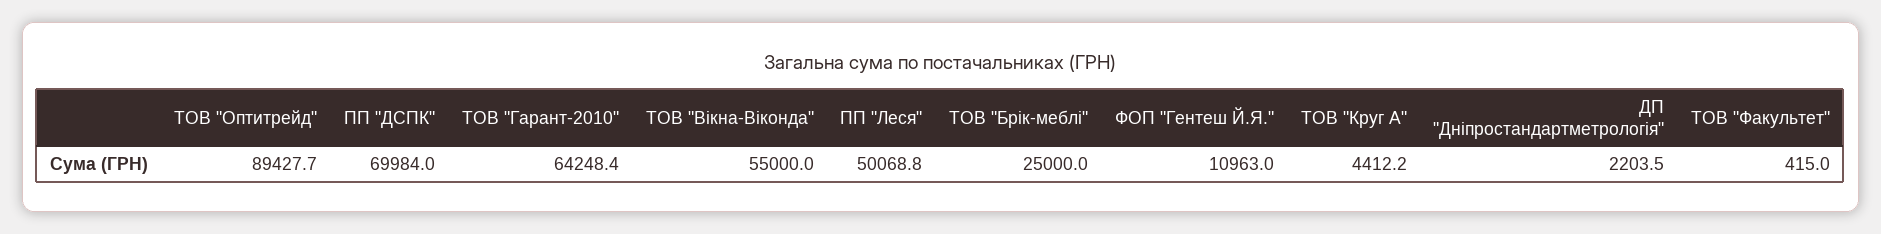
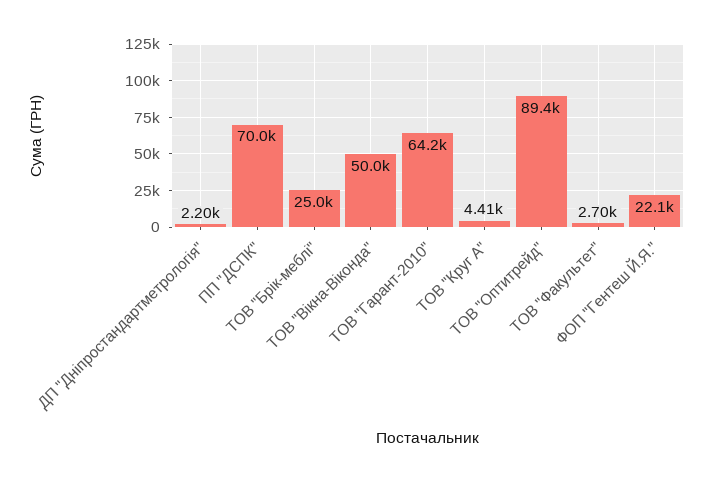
ТОВ "Вікна-Віконда": 55000 -> 50000
ПП "Леся": 50068.8 -> none
ФОП "Гентеш Й.Я.": 10963 -> 22100
ТОВ "Факультет": 415 -> 2700

